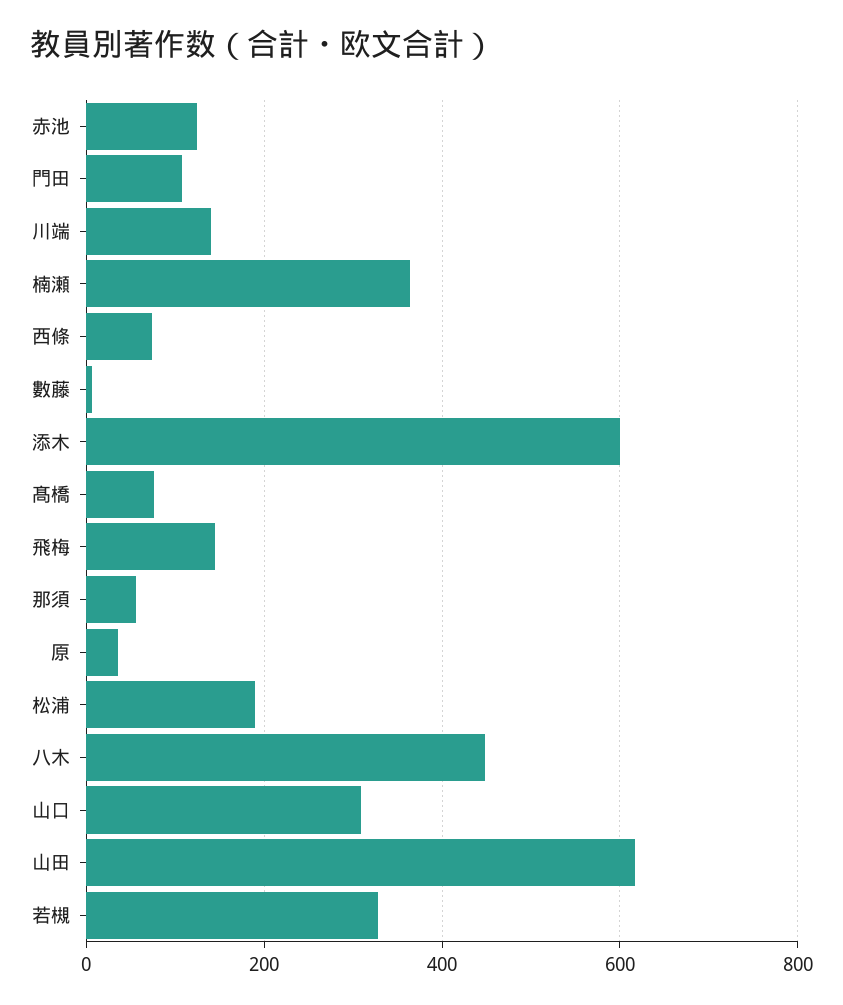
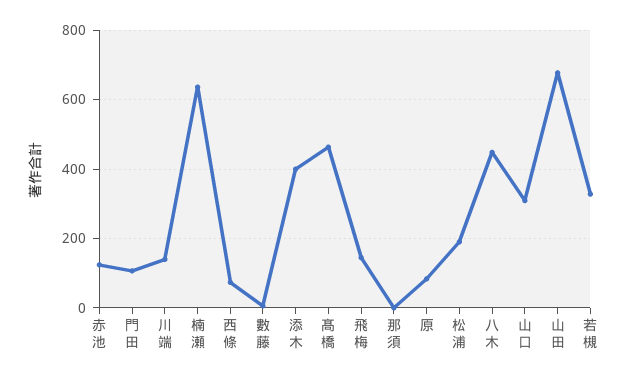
楠瀬: 360 -> 640
添木: 600 -> 400
髙橋: 80 -> 460
那須: 60 -> 0
原: 40 -> 80
山田: 620 -> 680

